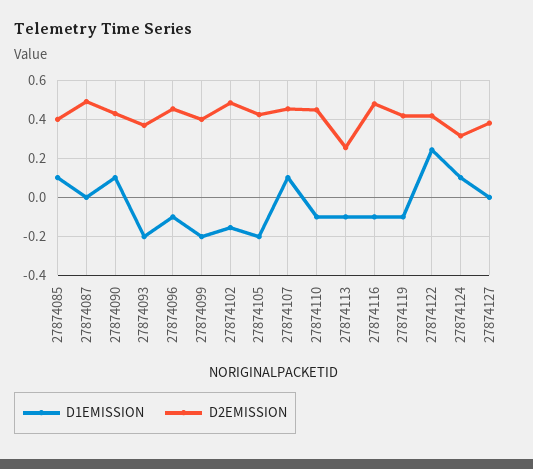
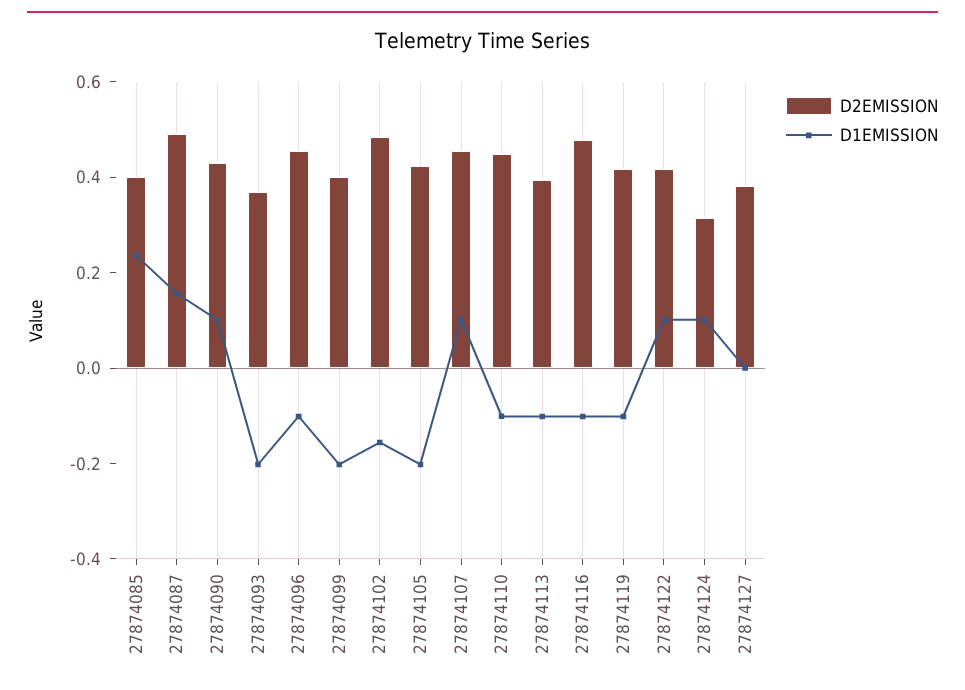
D1EMISSION, 27874085: 0.1 -> 0.25
D1EMISSION, 27874087: 0 -> 0.15
D2EMISSION, 27874113: 0.25 -> 0.4
D1EMISSION, 27874122: 0.25 -> 0.1

